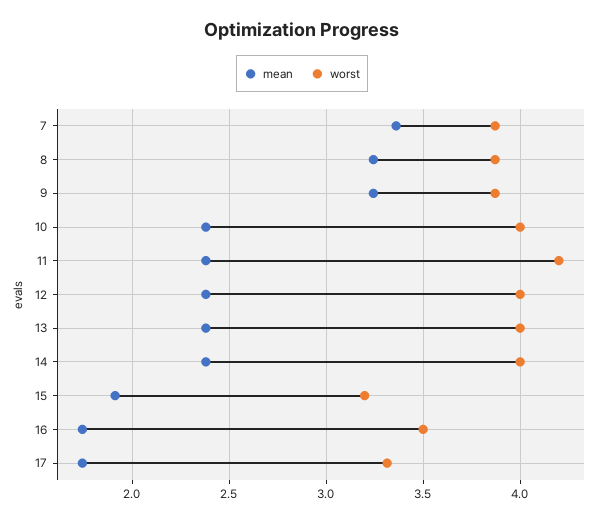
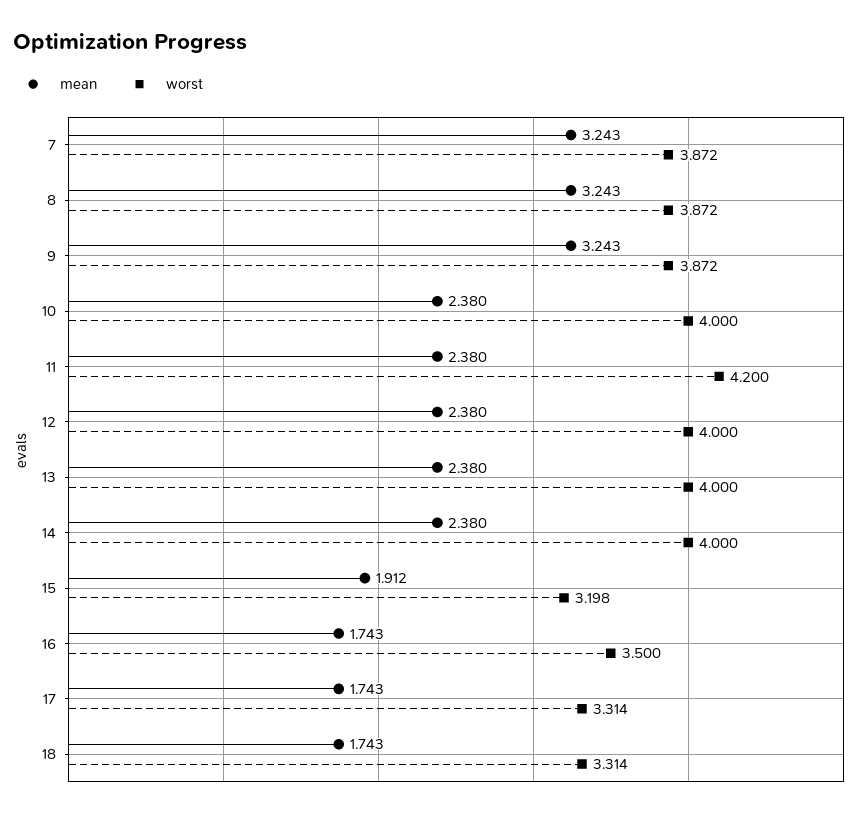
mean, 7: 3.35 -> 3.243
mean, 18: none -> 1.743
worst, 18: none -> 3.314

